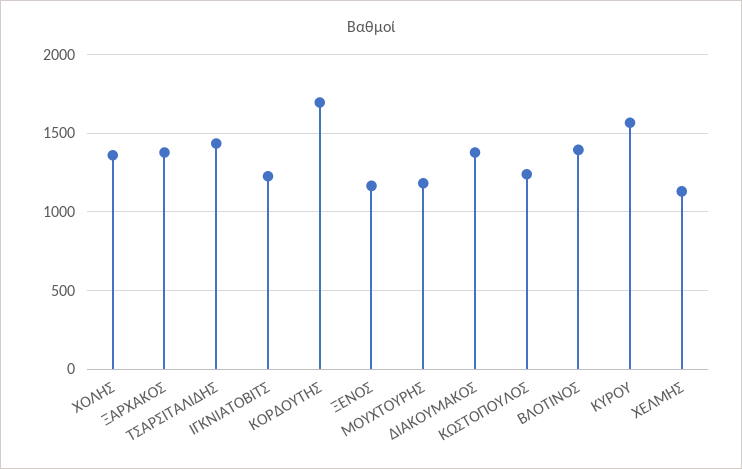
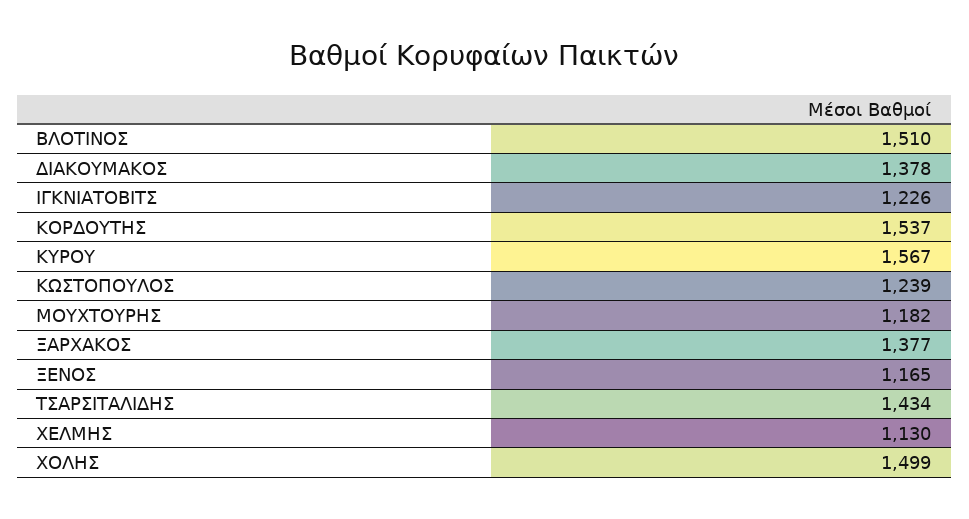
ΧΟΛΗΣ: 1350 -> 1499
ΚΟΡΔΟΥΤΗΣ: 1700 -> 1537
ΒΛΟΤΙΝΟΣ: 1400 -> 1510

